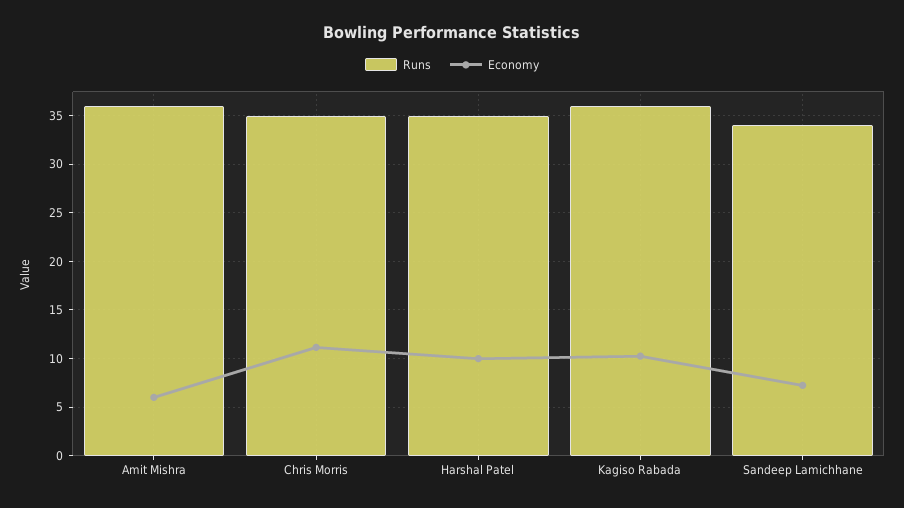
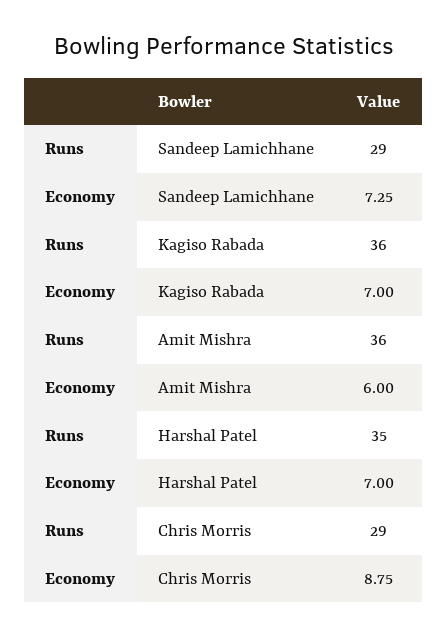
Runs, Chris Morris: 35 -> 29
Economy, Chris Morris: 11 -> 8.75
Economy, Harshal Patel: 10 -> 7
Economy, Kagiso Rabada: 10 -> 7
Runs, Sandeep Lamichhane: 34 -> 29

